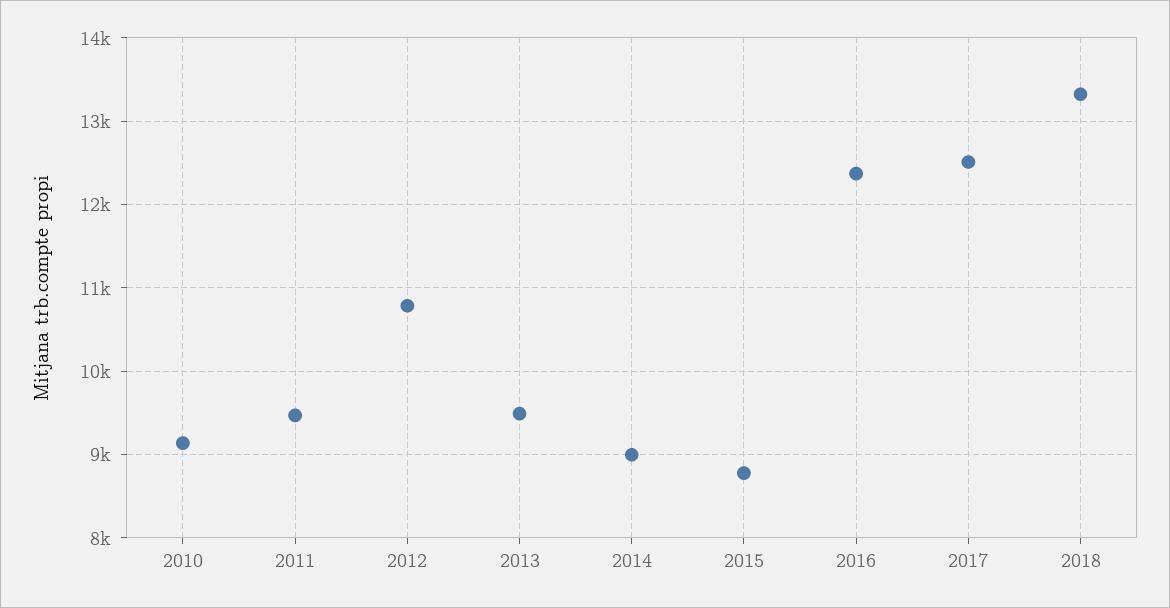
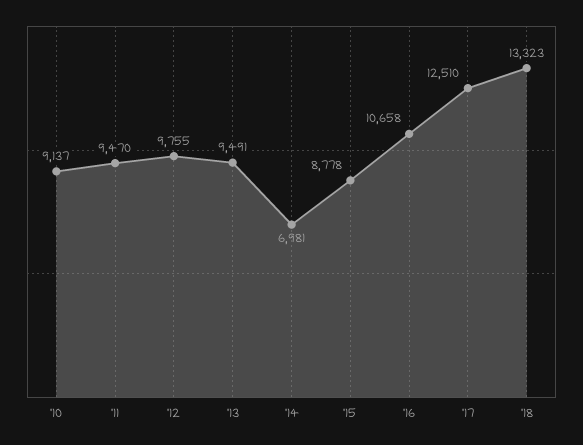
2012: 10800 -> 9755
2014: 9000 -> 6981
2016: 12400 -> 10658

